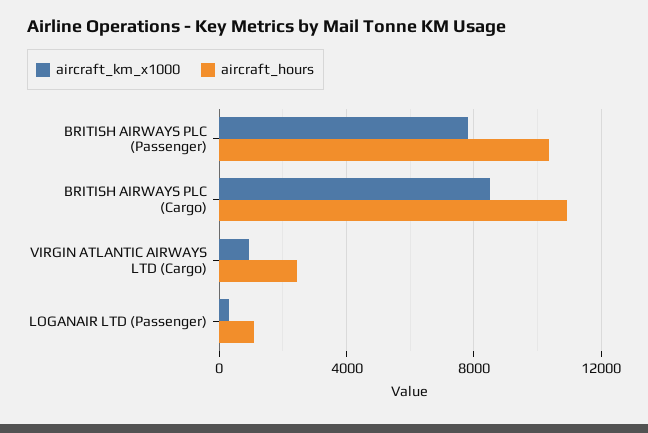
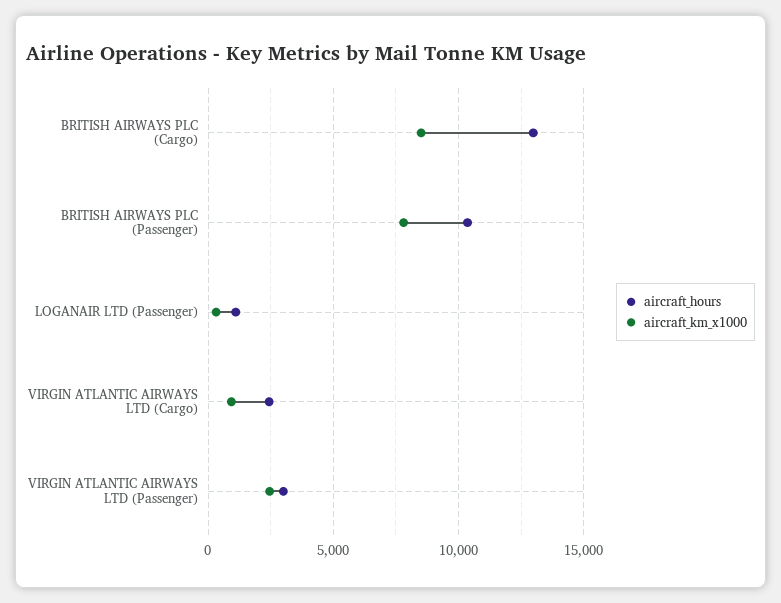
aircraft_hours, BRITISH AIRWAYS PLC (Cargo): 11000 -> 13000
aircraft_hours, VIRGIN ATLANTIC AIRWAYS LTD (Passenger): none -> 3000
aircraft_km_x1000, VIRGIN ATLANTIC AIRWAYS LTD (Passenger): none -> 2500

